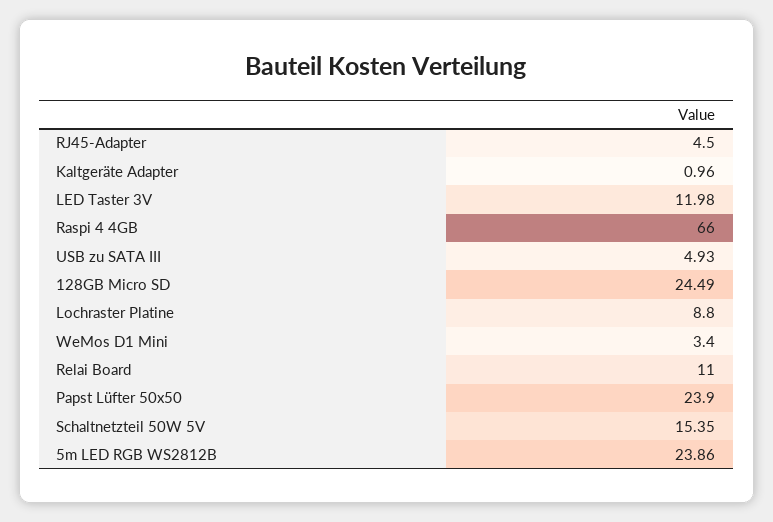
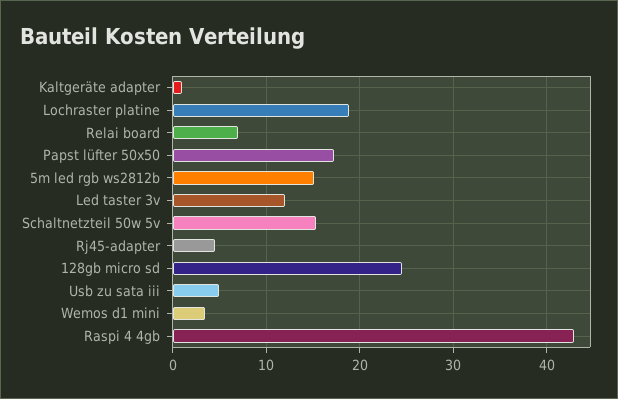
Raspi 4 4GB: 66 -> 43
Lochraster Platine: 8.8 -> 19
Relai Board: 11 -> 7
Papst Lüfter 50x50: 23.9 -> 17
5m LED RGB WS2812B: 23.86 -> 15

